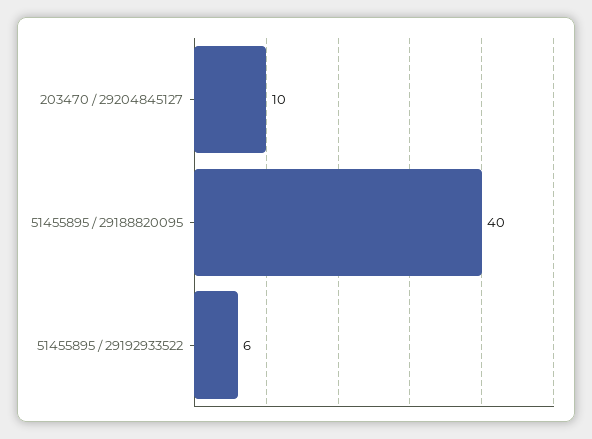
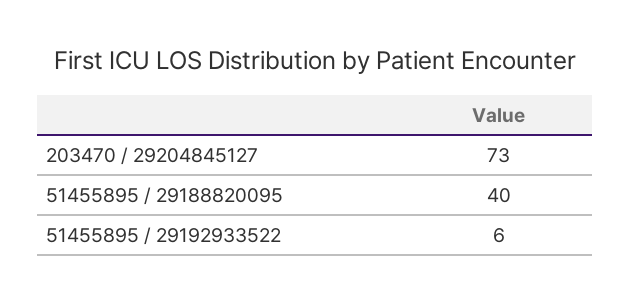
203470 / 29204845127: 10 -> 73

